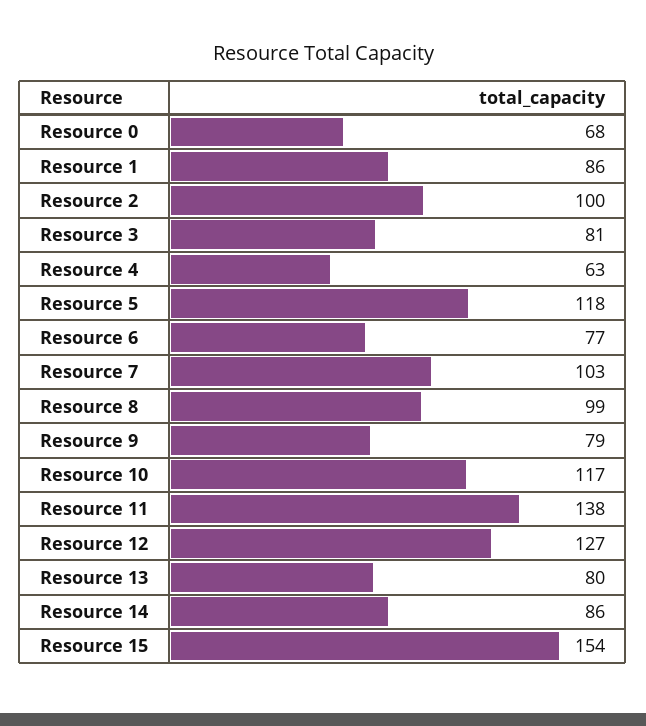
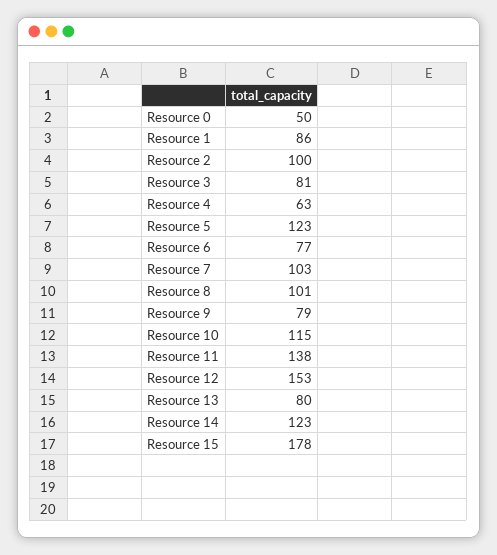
Resource 0: 68 -> 50
Resource 5: 118 -> 123
Resource 8: 99 -> 101
Resource 10: 117 -> 115
Resource 12: 127 -> 153
Resource 14: 86 -> 123
Resource 15: 154 -> 178

